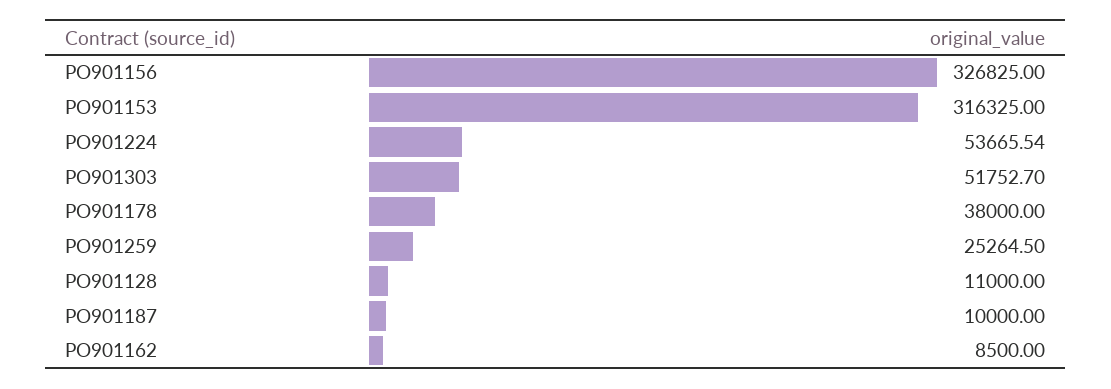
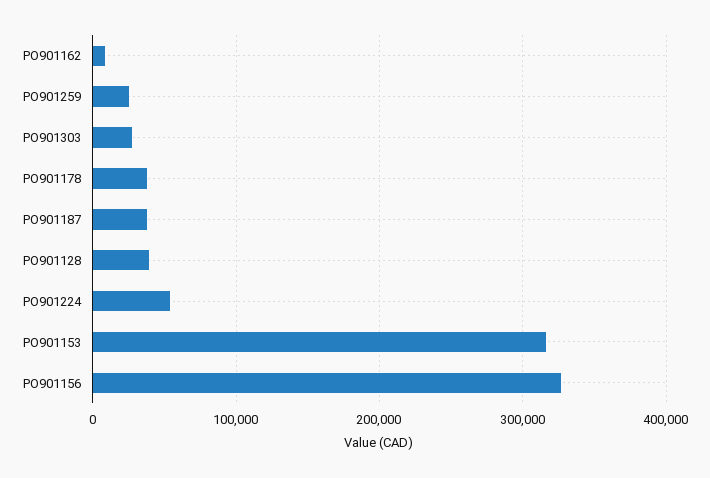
PO901303: 51752.7 -> 30000
PO901128: 11000 -> 40000
PO901187: 10000 -> 40000

